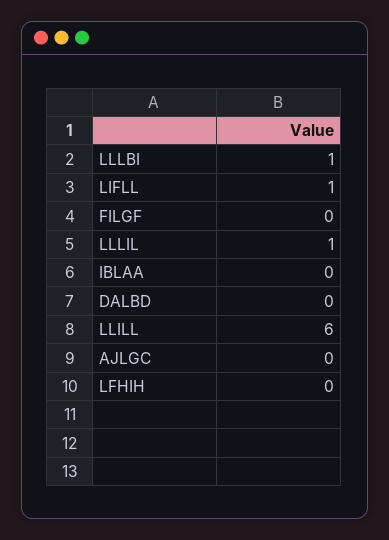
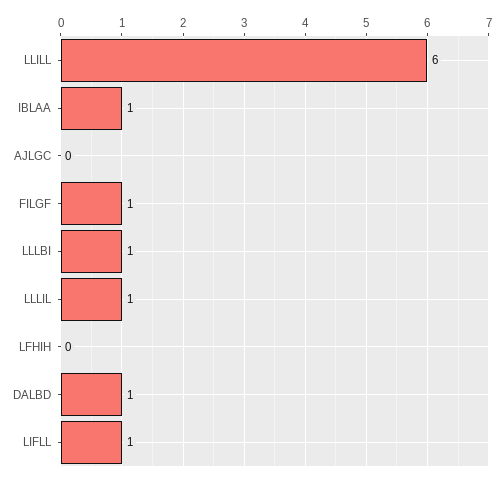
FILGF: 0 -> 1
IBLAA: 0 -> 1
DALBD: 0 -> 1

